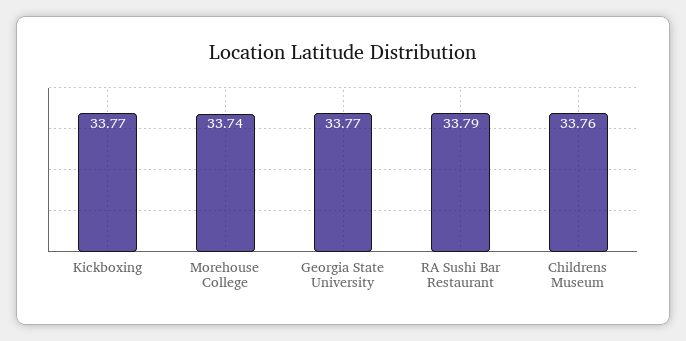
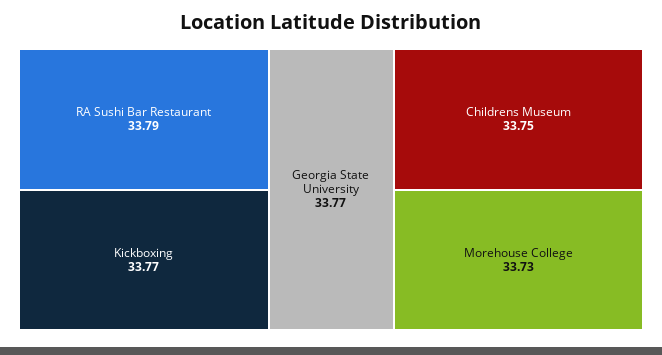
Morehouse College: 33.74 -> 33.73
Childrens Museum: 33.76 -> 33.75

